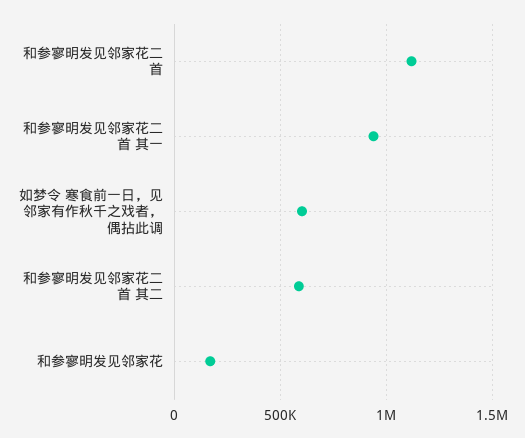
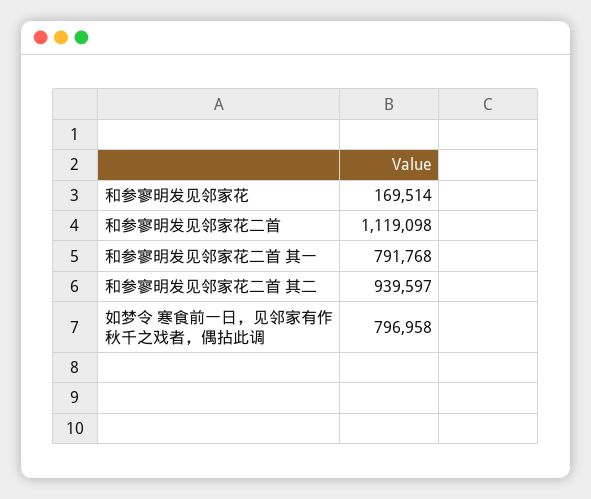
和参寥明发见邻家花二首 其一: 950000 -> 791768
如梦令 寒食前一日，见邻家有作秋千之戏者，偶拈此调: 600000 -> 796958
和参寥明发见邻家花二首 其二: 600000 -> 939597

